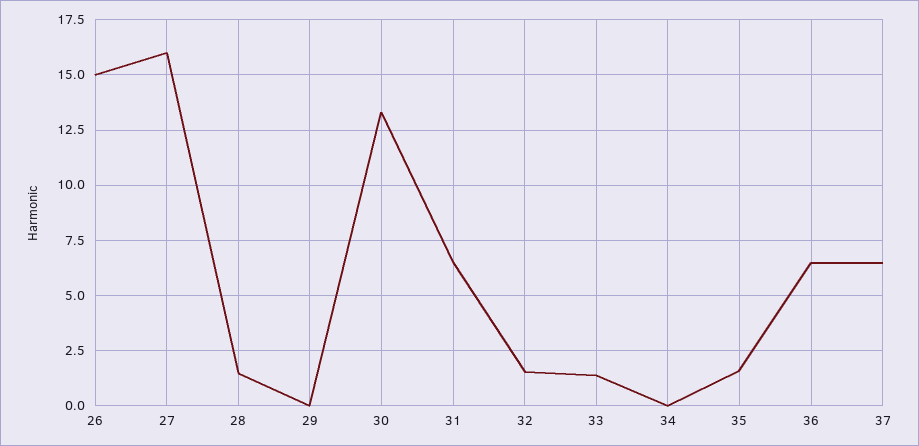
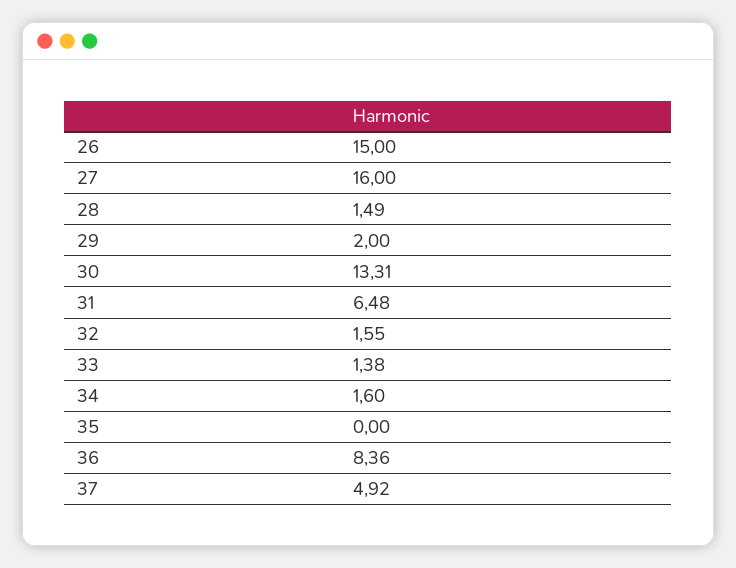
29: 0 -> 2
34: 0 -> 1.6
35: 1.5 -> 0
36: 6.5 -> 8.36
37: 6.5 -> 4.92

